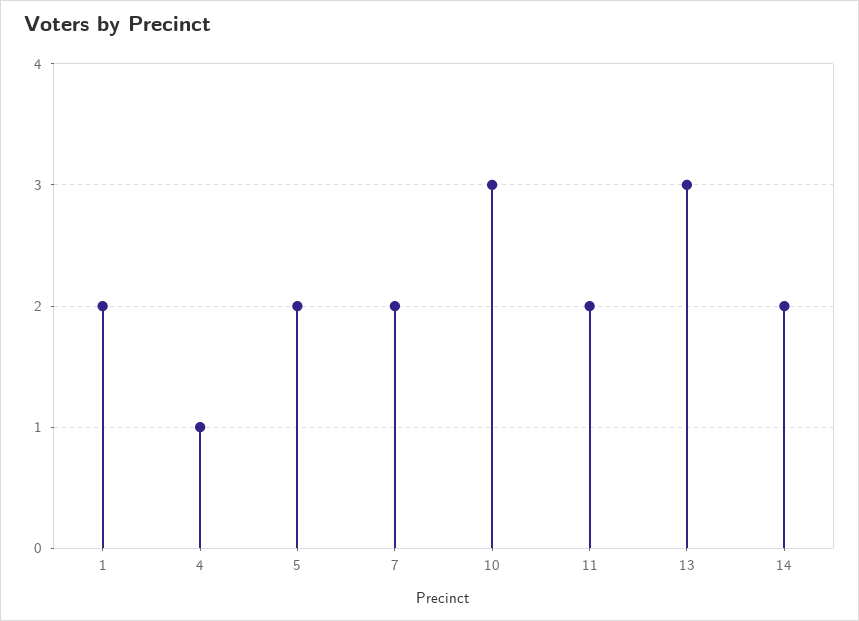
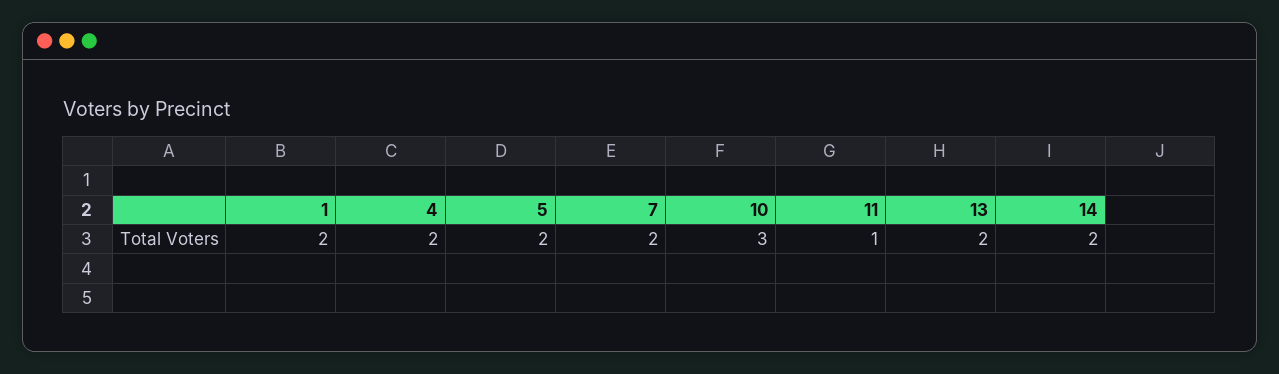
4: 1 -> 2
11: 2 -> 1
13: 3 -> 2

